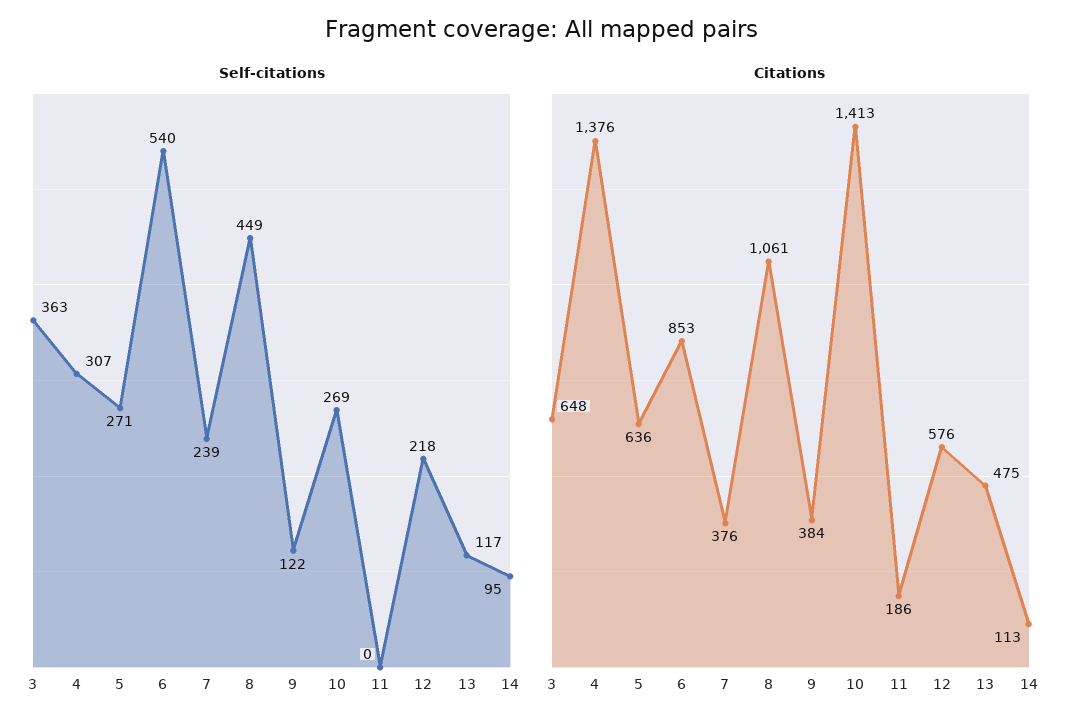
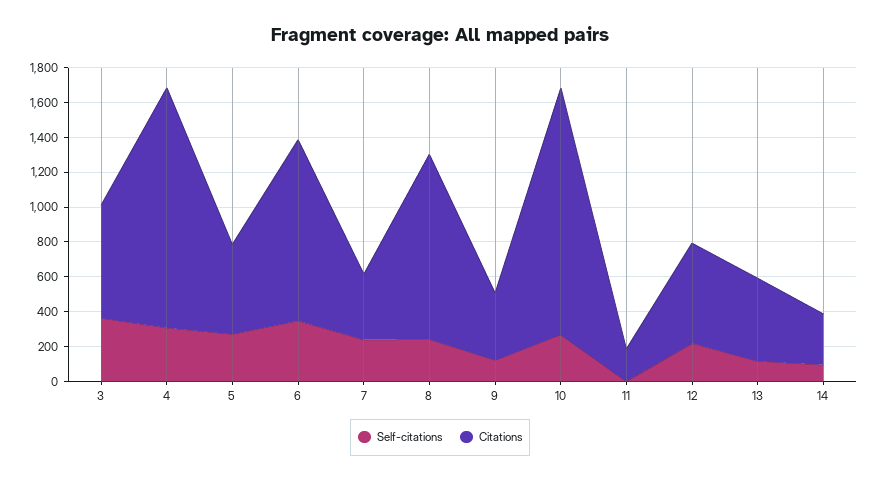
Self-citations, 6: 540 -> 350
Self-citations, 8: 449 -> 250
Citations, 5: 636 -> 500
Citations, 6: 853 -> 1050
Citations, 14: 113 -> 300

